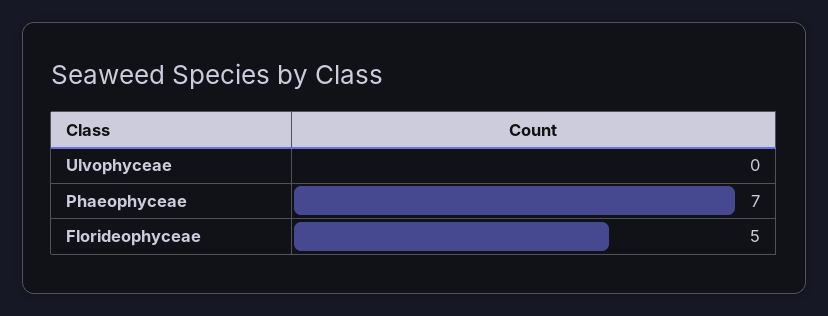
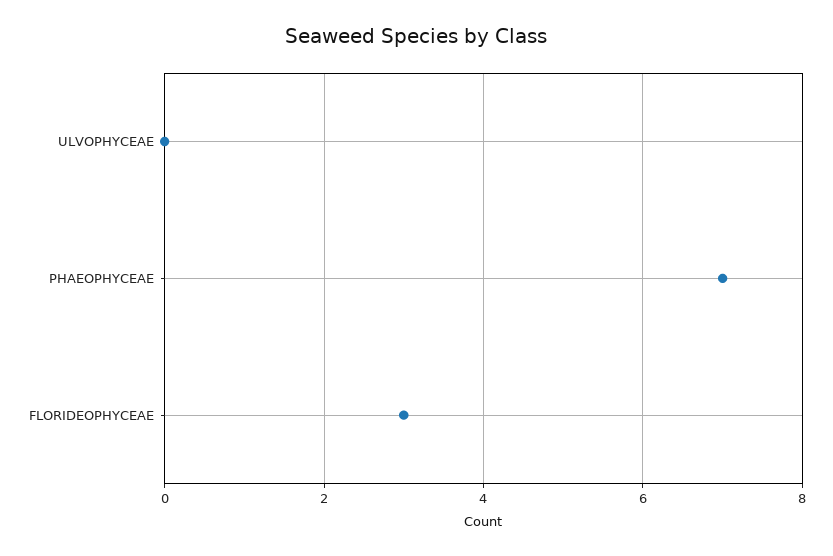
Florideophyceae: 5 -> 3

